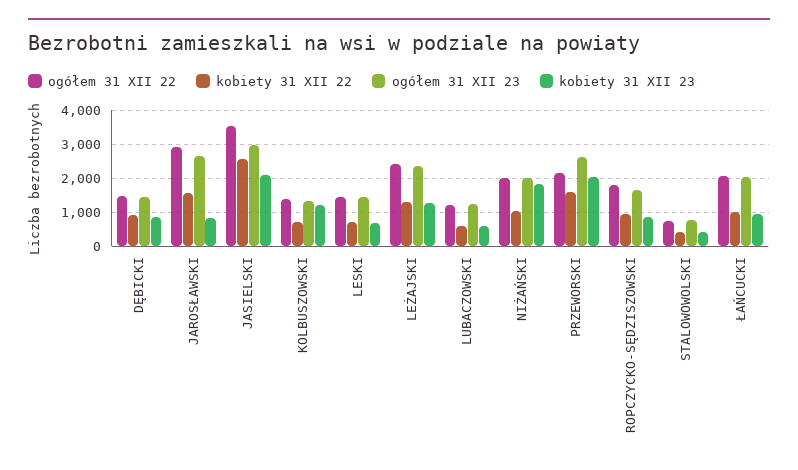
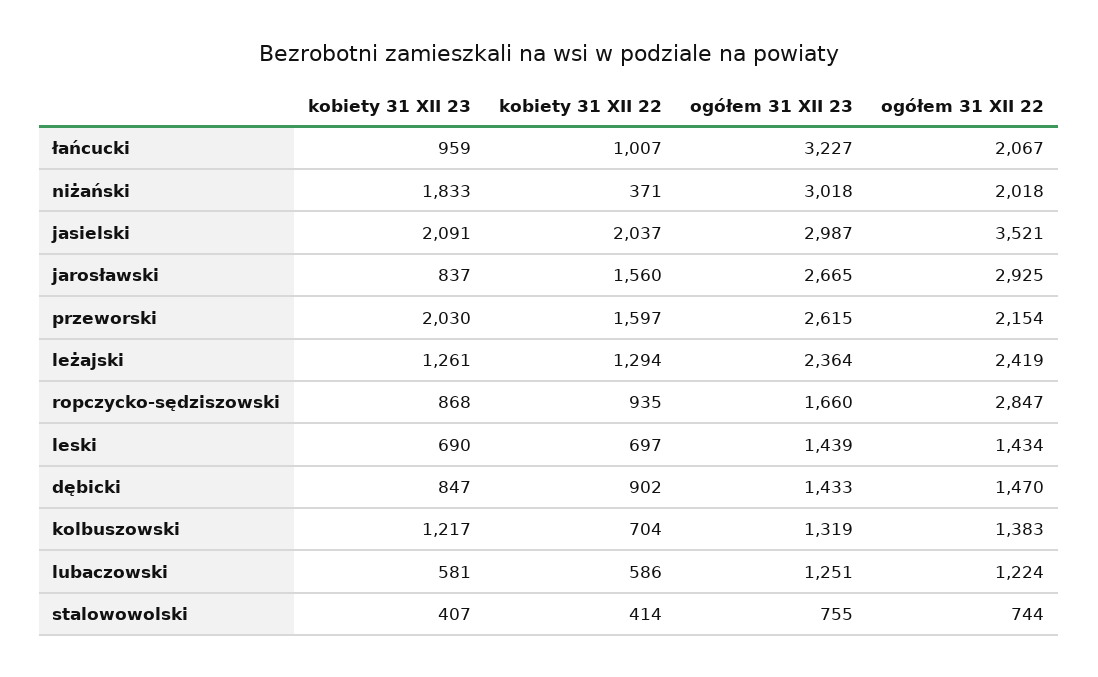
kobiety 31 XII 22, JASIELSKI: 2600 -> 2037
kobiety 31 XII 22, NIŻAŃSKI: 1000 -> 371
ogółem 31 XII 23, NIŻAŃSKI: 2000 -> 3018
ogółem 31 XII 22, ROPCZYCKO-SĘDZISZOWSKI: 1800 -> 2847
ogółem 31 XII 23, ŁAŃCUCKI: 2000 -> 3227

